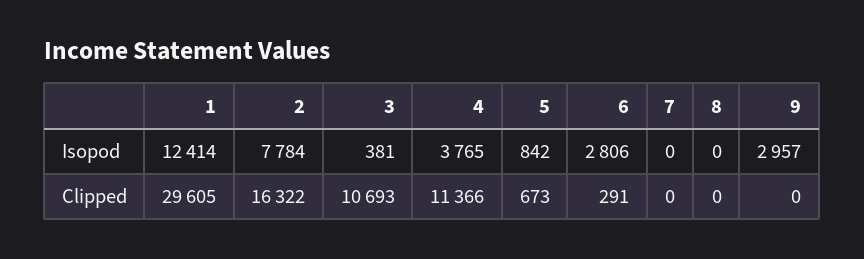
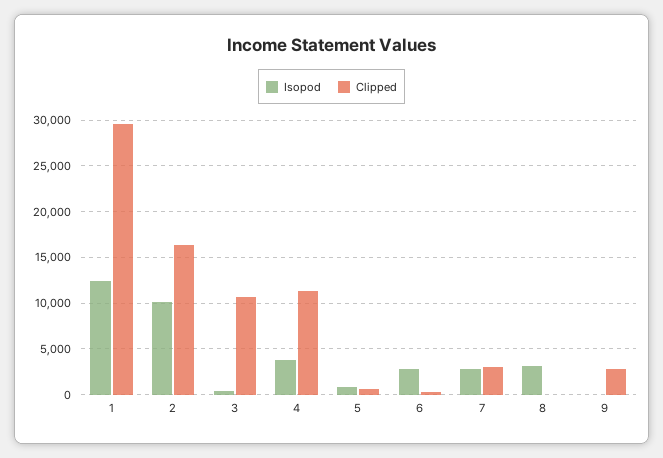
Isopod, 2: 7784 -> 10000
Isopod, 7: 0 -> 3000
Isopod, 8: 0 -> 3000
Isopod, 9: 2957 -> 0
Clipped, 7: 0 -> 3000
Clipped, 9: 0 -> 3000

